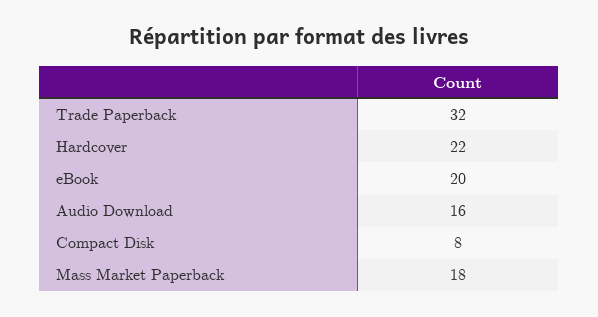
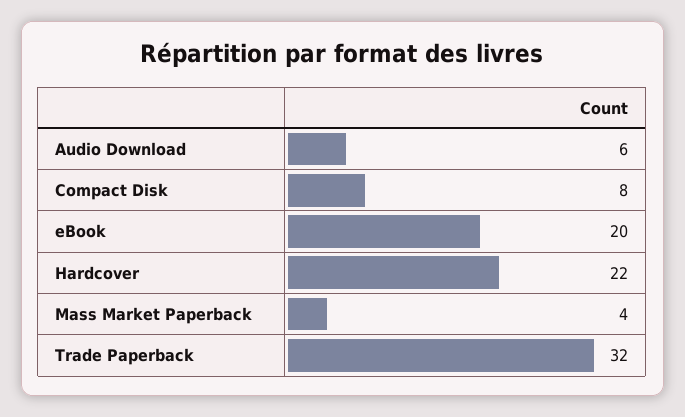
Audio Download: 16 -> 6
Mass Market Paperback: 18 -> 4

